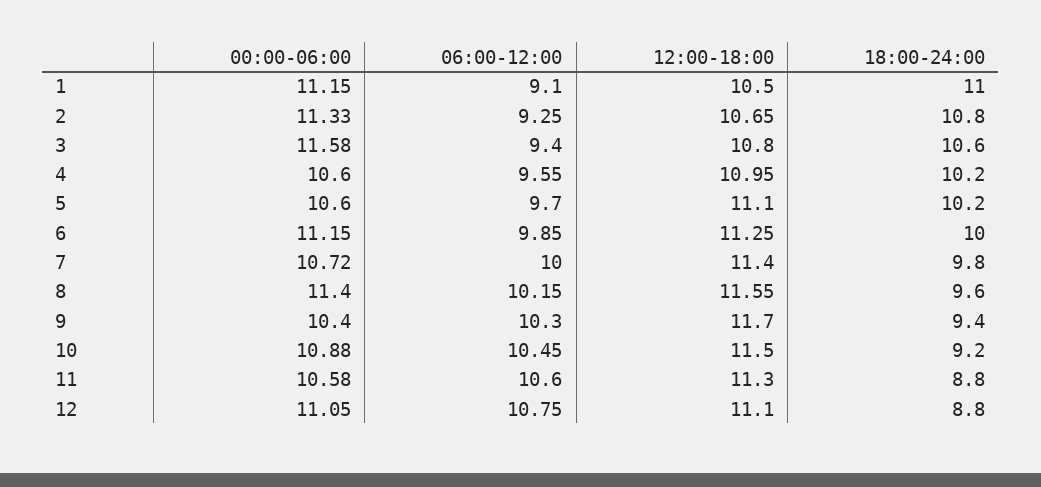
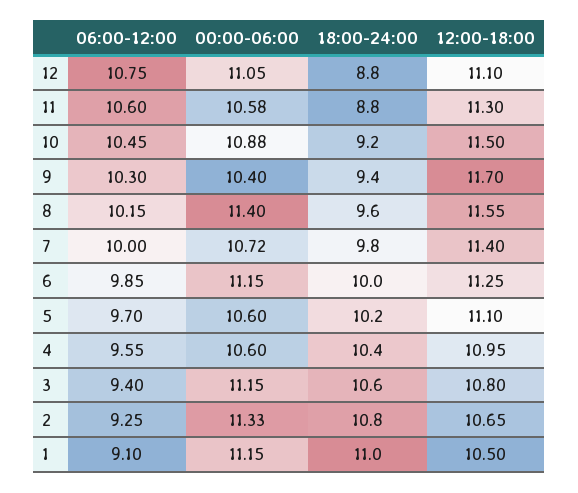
00:00-06:00, 3: 11.58 -> 11.15
18:00-24:00, 4: 10.2 -> 10.4

